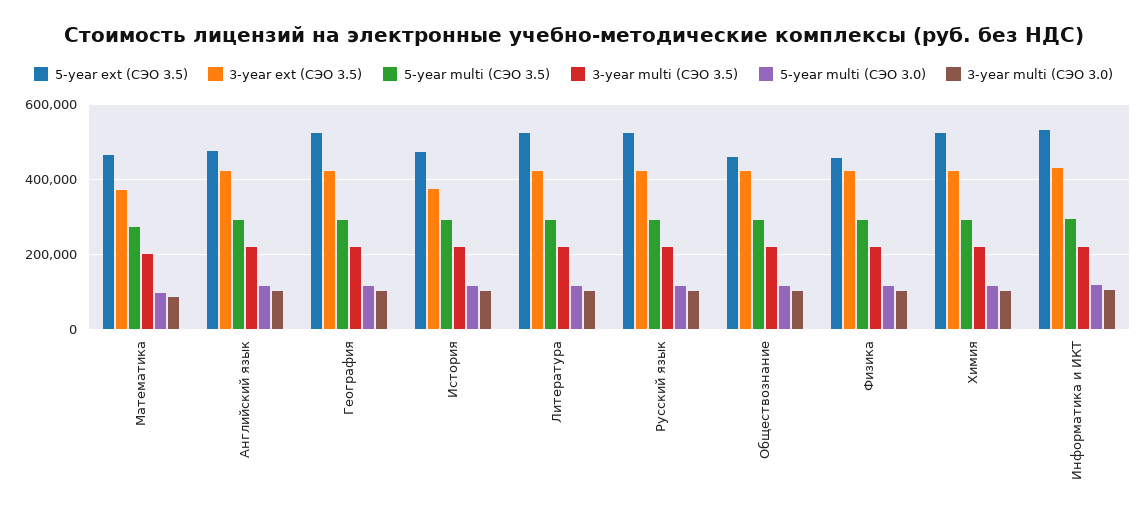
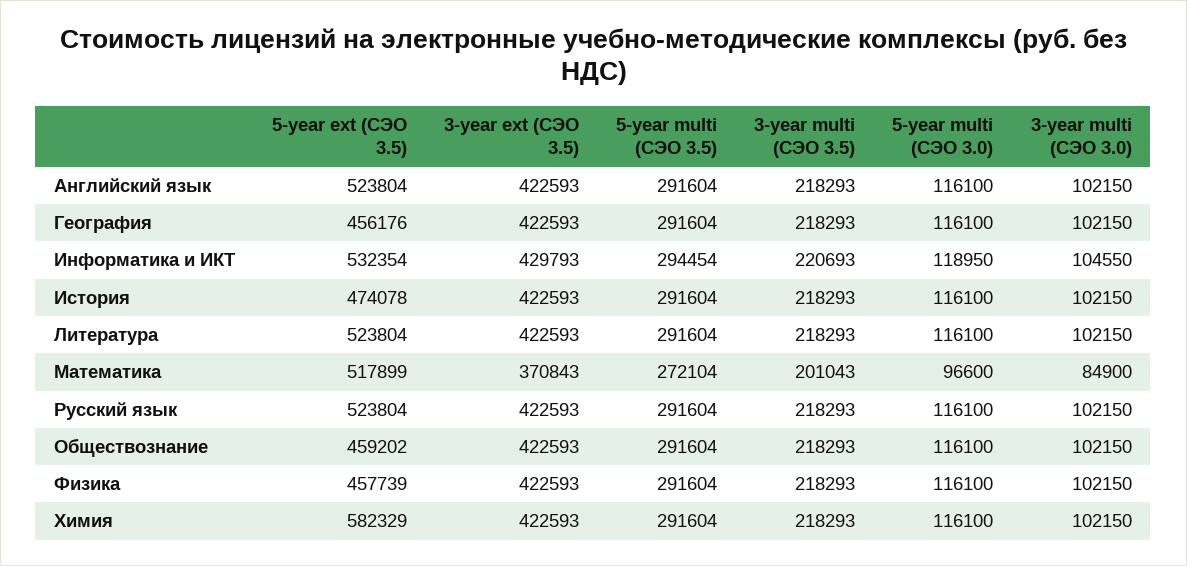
5-year ext (СЭО 3.5), Математика: 460000 -> 517899
5-year ext (СЭО 3.5), Английский язык: 480000 -> 523804
5-year ext (СЭО 3.5), География: 520000 -> 456176
3-year ext (СЭО 3.5), История: 380000 -> 422593
5-year ext (СЭО 3.5), Химия: 520000 -> 582329

